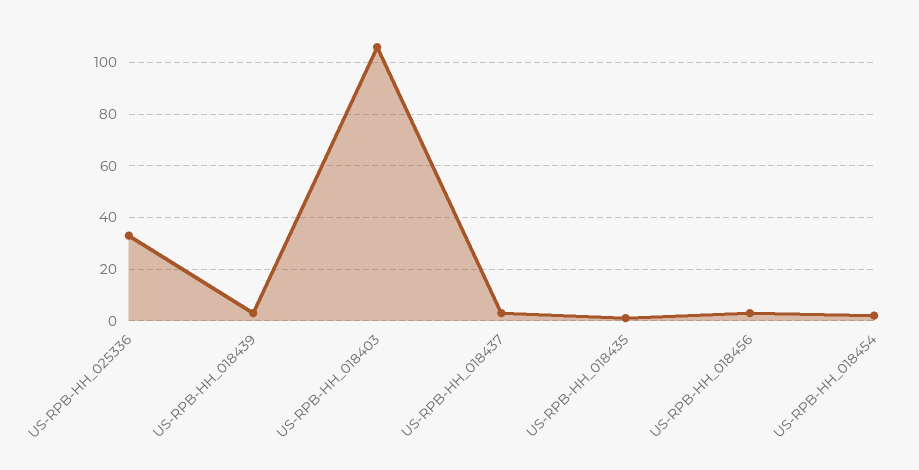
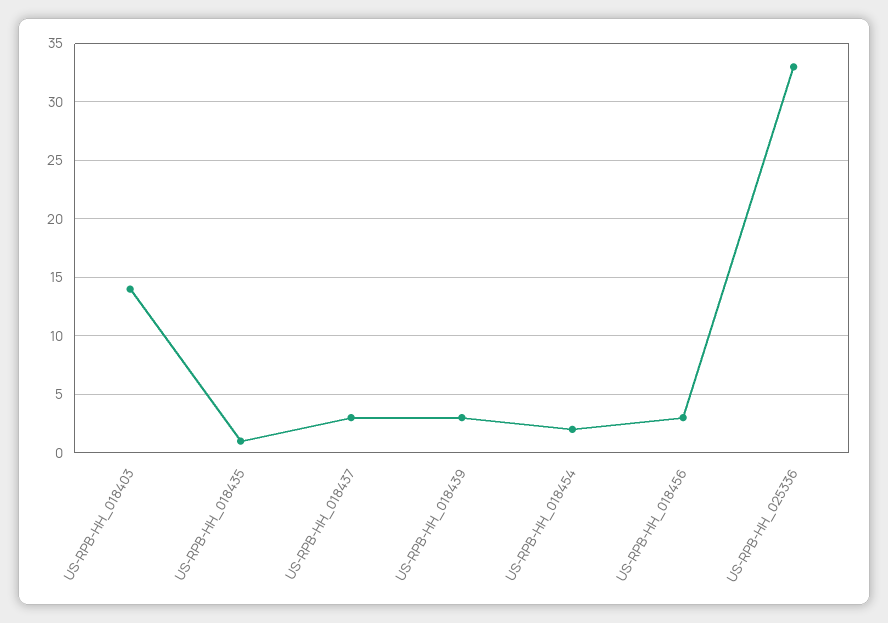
US-RPB-HH_018403: 105 -> 14

